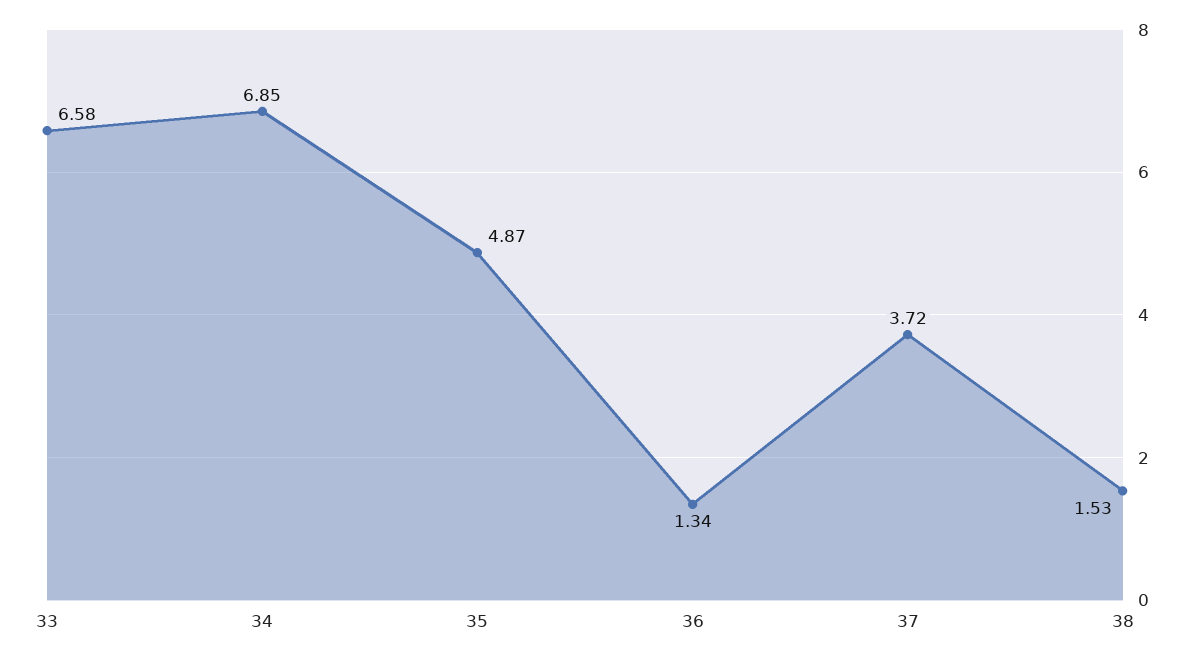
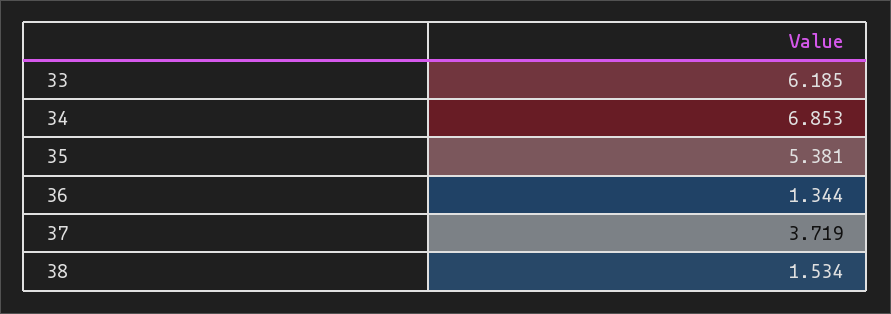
33: 6.58 -> 6.185
35: 4.87 -> 5.381

